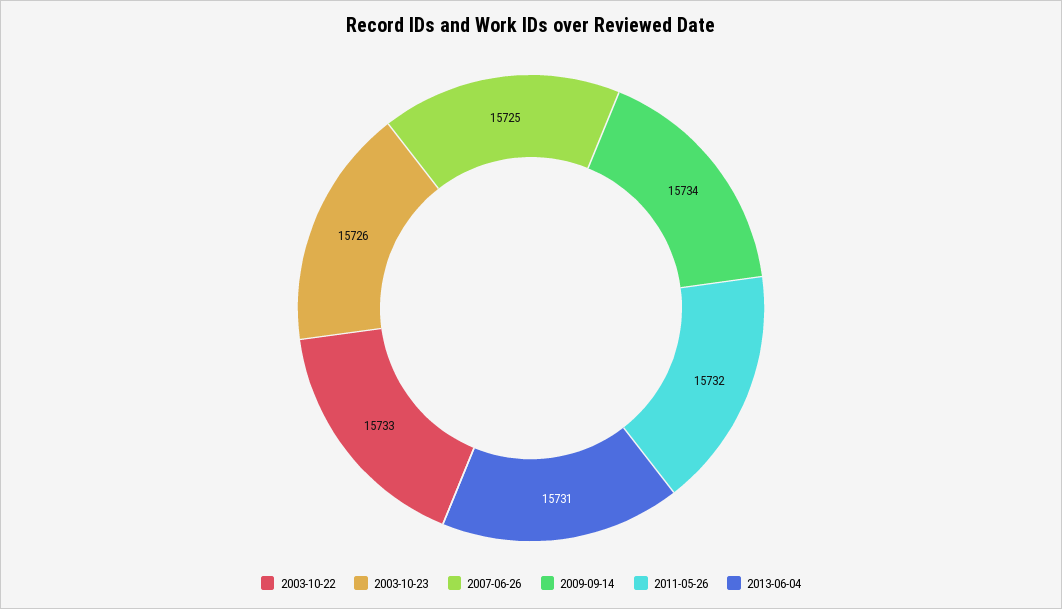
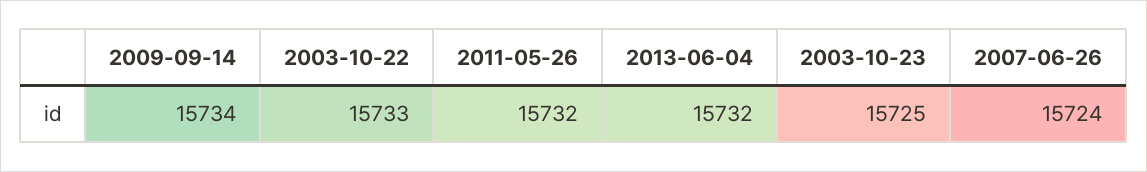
2003-10-23: 15726 -> 15725
2007-06-26: 15725 -> 15724
2013-06-04: 15731 -> 15732

